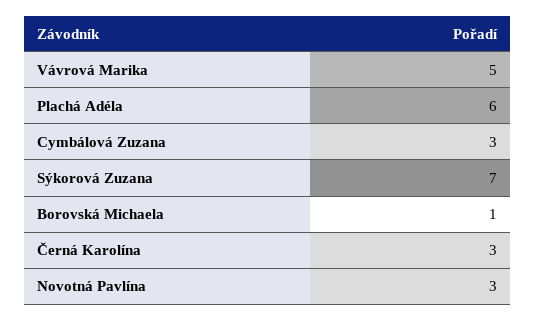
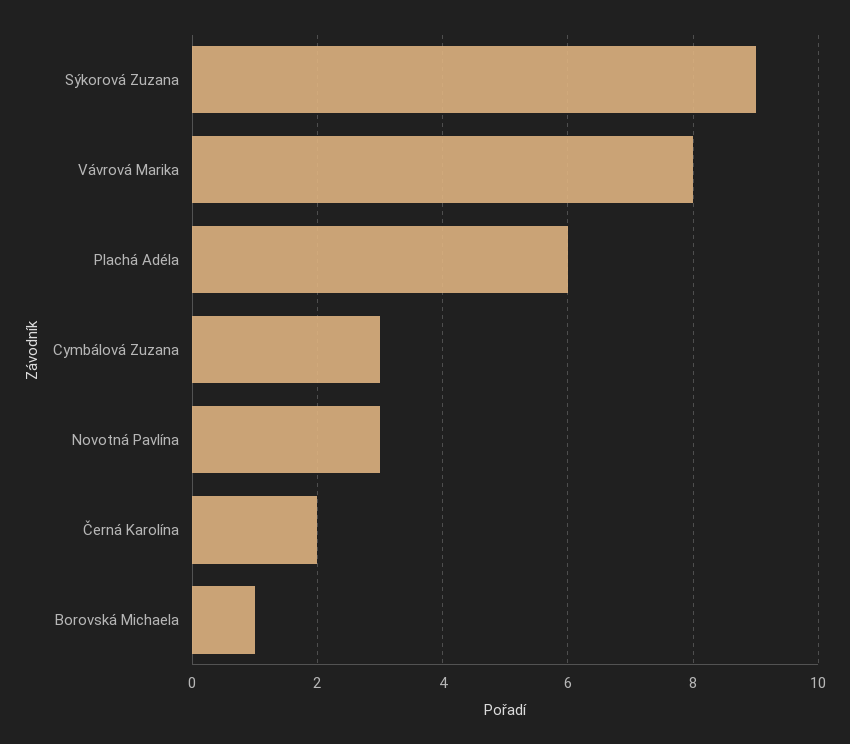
Vávrová Marika: 5 -> 8
Sýkorová Zuzana: 7 -> 9
Černá Karolína: 3 -> 2

